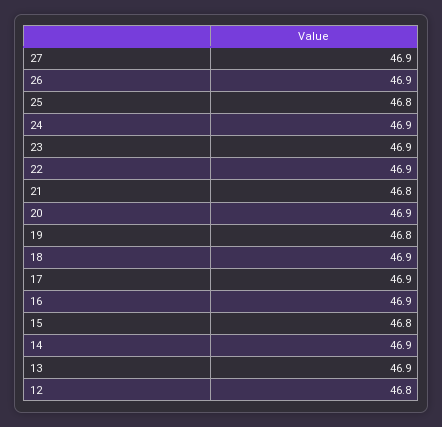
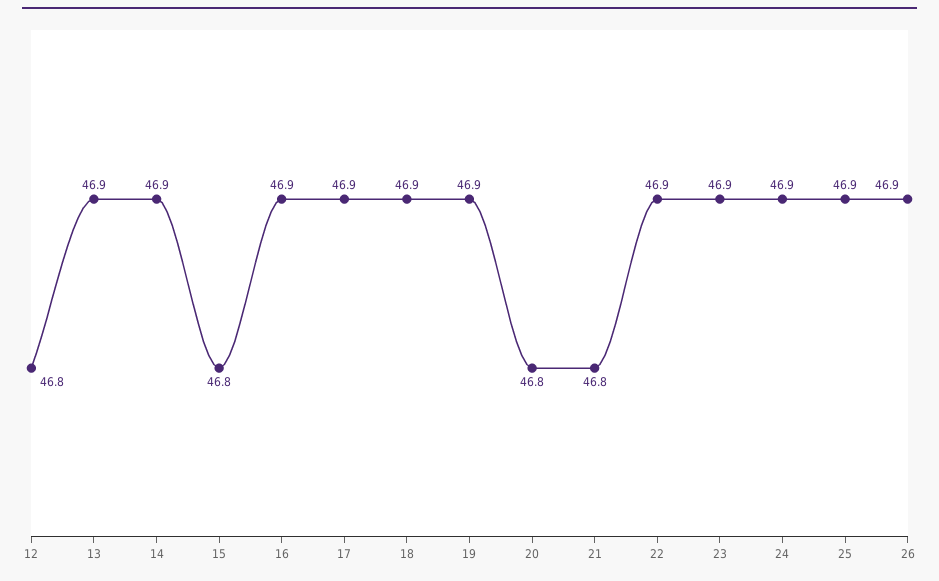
27: 46.9 -> none
25: 46.8 -> 46.9
20: 46.9 -> 46.8
19: 46.8 -> 46.9

